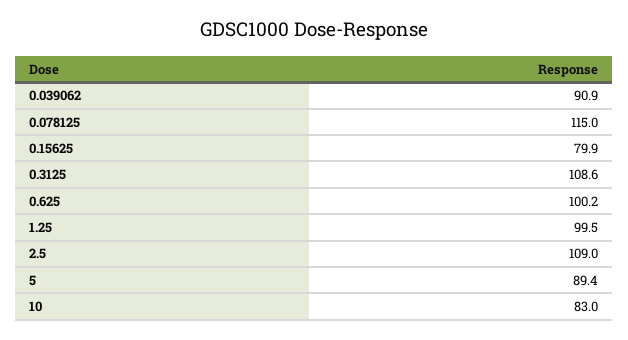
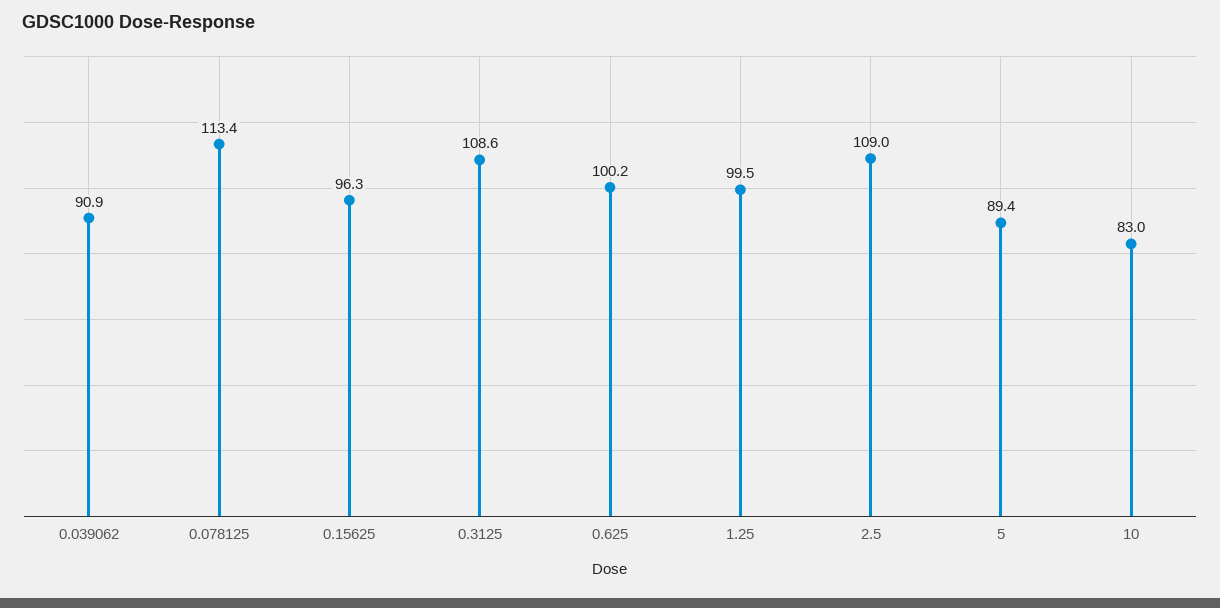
0.078125: 115 -> 113.4
0.15625: 79.9 -> 96.3

